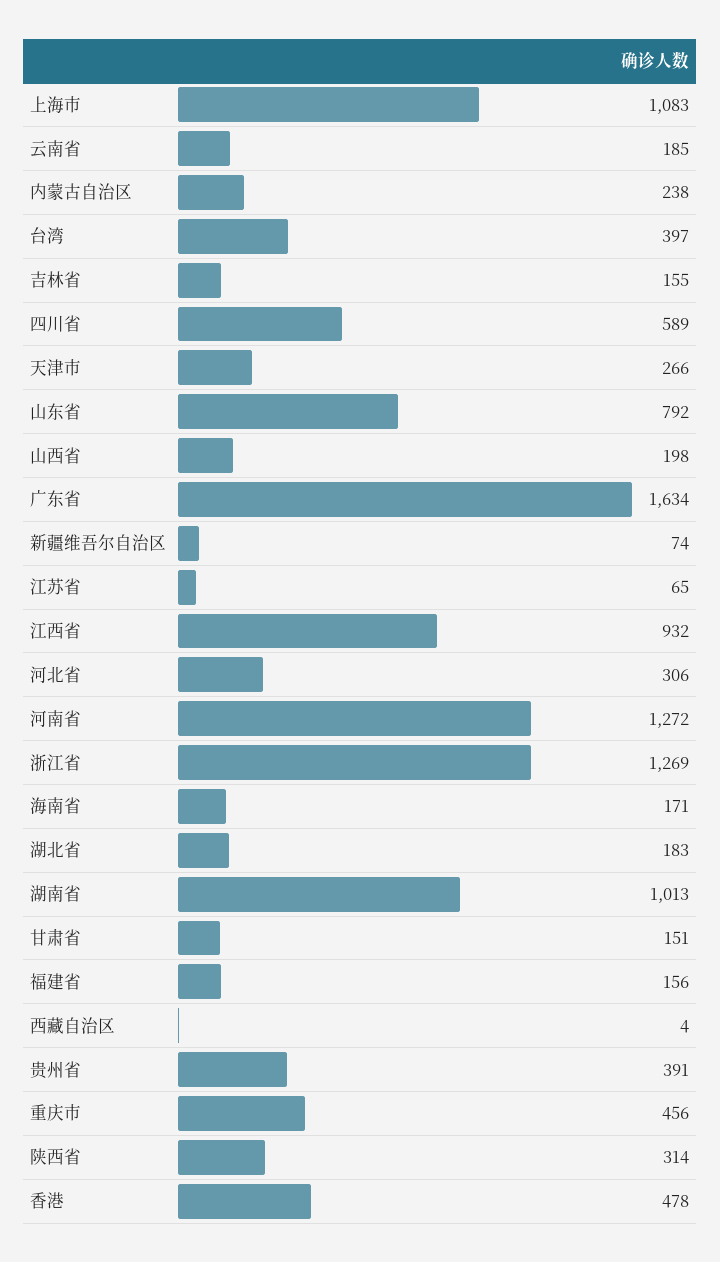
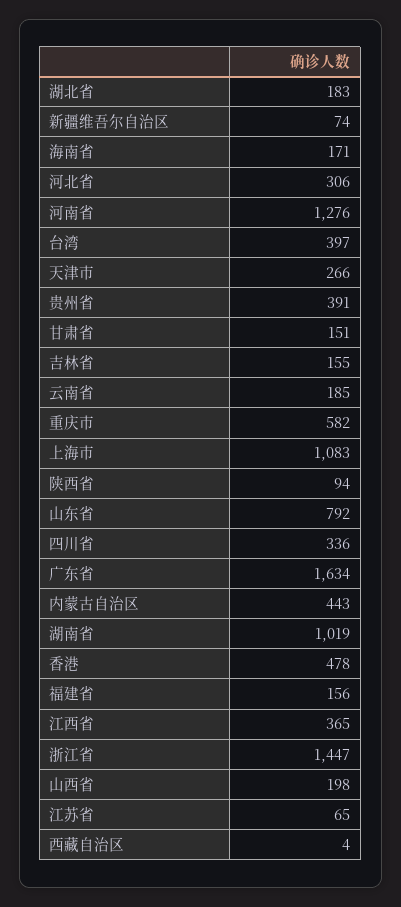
内蒙古自治区: 238 -> 443
四川省: 589 -> 336
江西省: 932 -> 365
河南省: 1272 -> 1276
浙江省: 1269 -> 1447
湖南省: 1013 -> 1019
重庆市: 456 -> 582
陕西省: 314 -> 94

